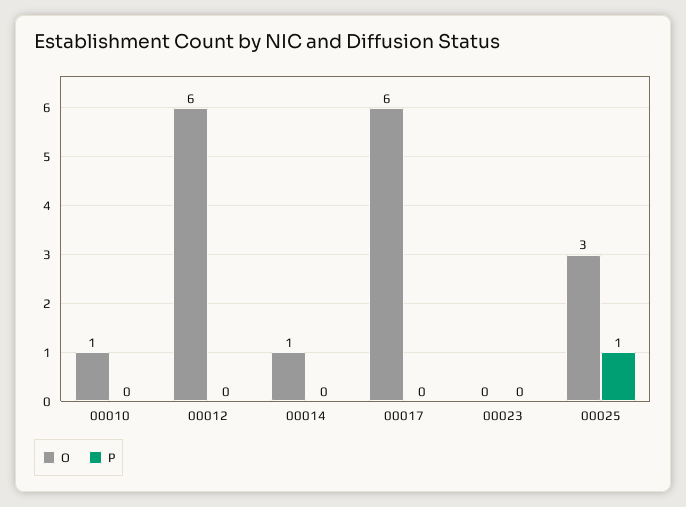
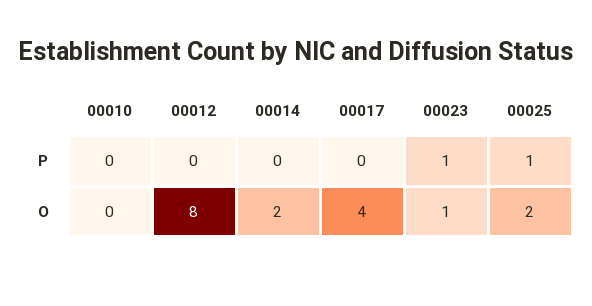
O, 00010: 1 -> 0
O, 00012: 6 -> 8
O, 00014: 1 -> 2
O, 00017: 6 -> 4
O, 00023: 0 -> 1
P, 00023: 0 -> 1
O, 00025: 3 -> 2

